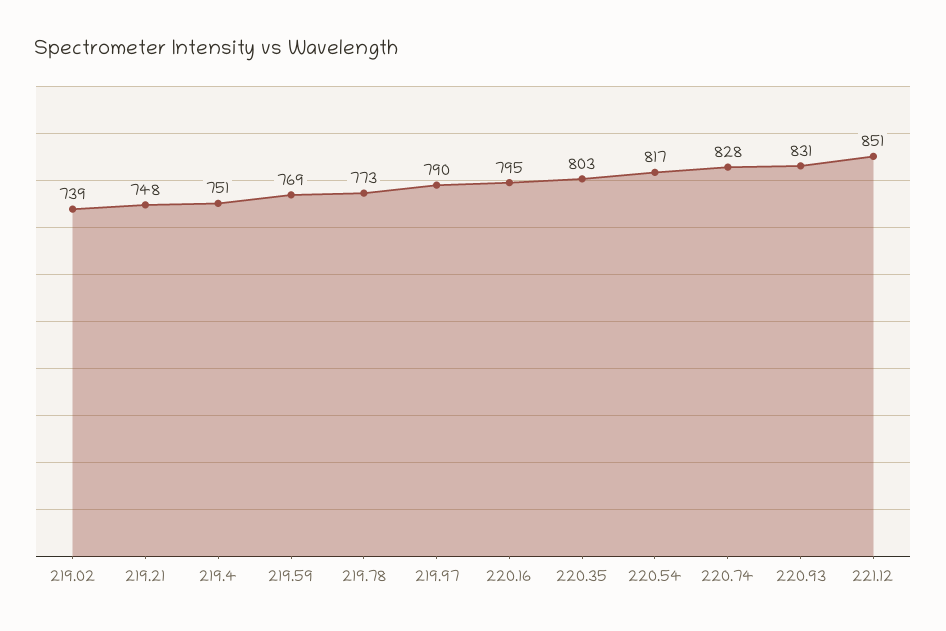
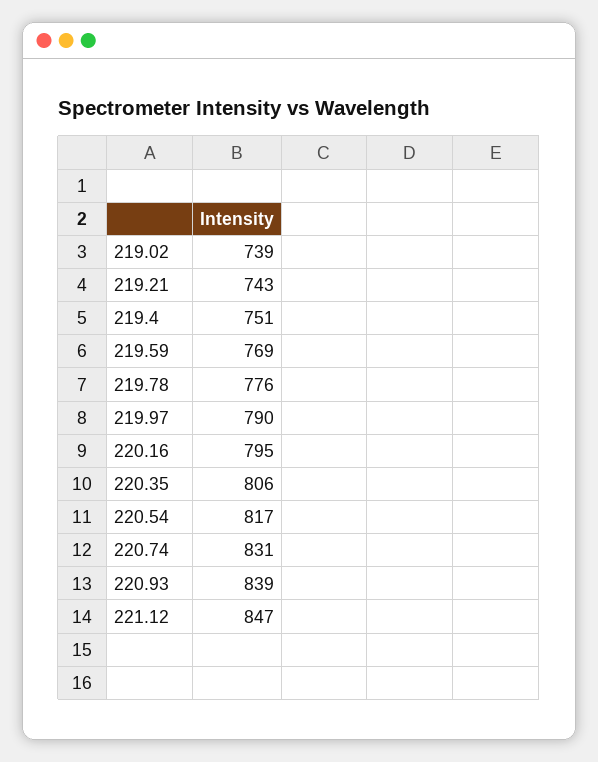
219.21: 748 -> 743
219.78: 773 -> 776
220.35: 803 -> 806
220.74: 828 -> 831
220.93: 831 -> 839
221.12: 851 -> 847

